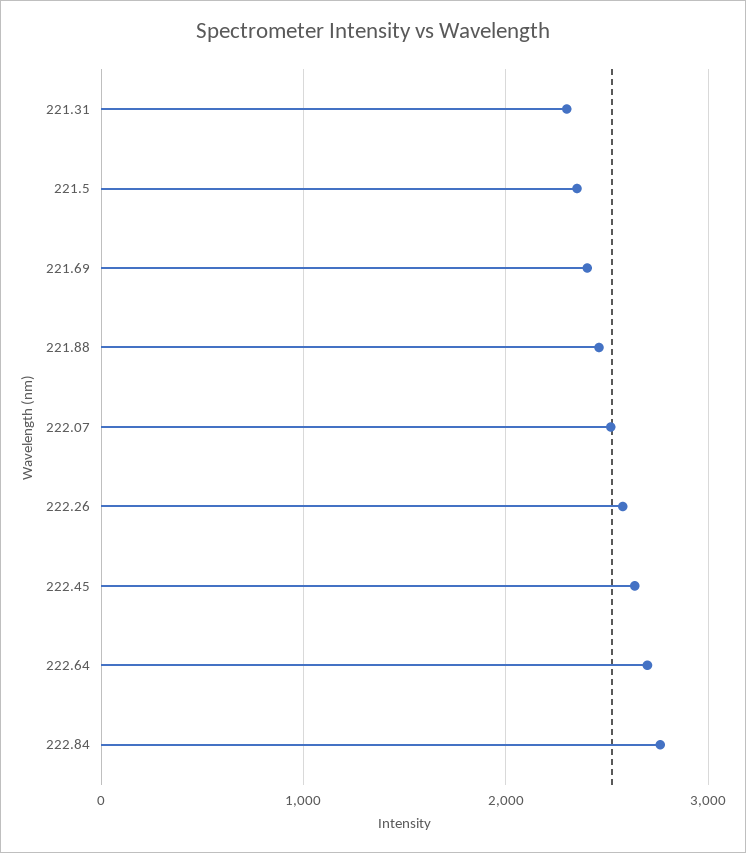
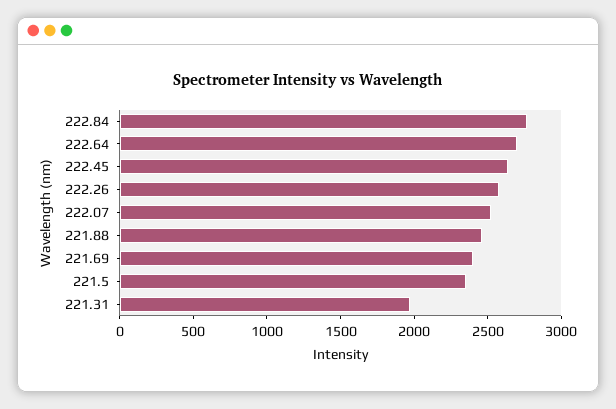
221.31: 2300 -> 2000

